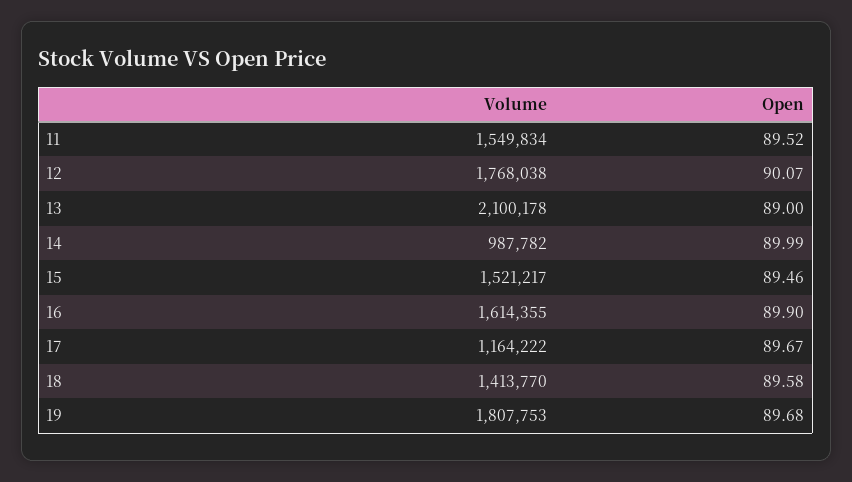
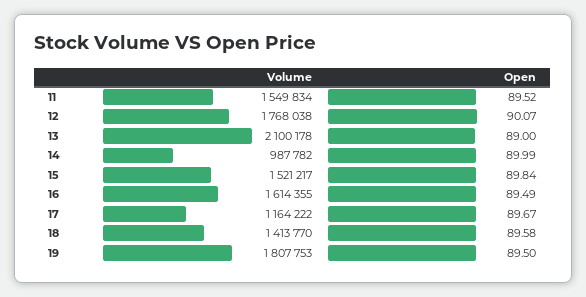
Open, 15: 89.46 -> 89.84
Open, 16: 89.9 -> 89.49
Open, 19: 89.68 -> 89.5

